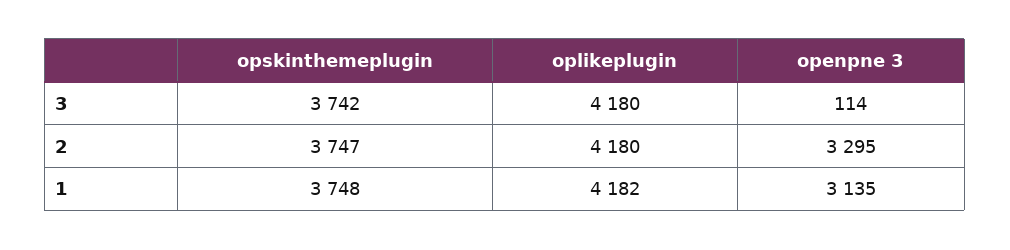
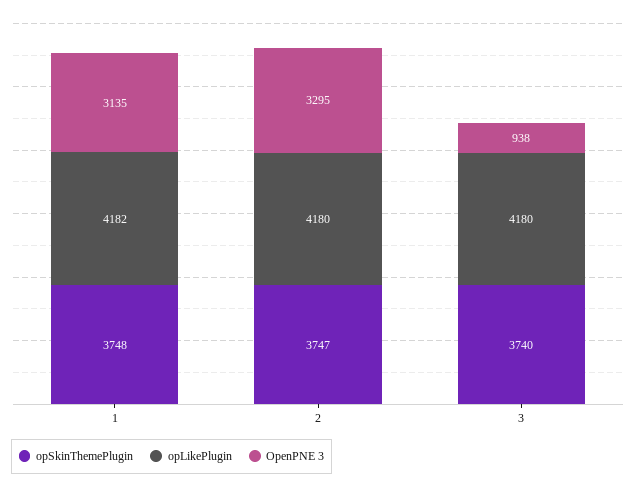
opskinthemeplugin, 3: 3742 -> 3740
openpne 3, 3: 114 -> 938

